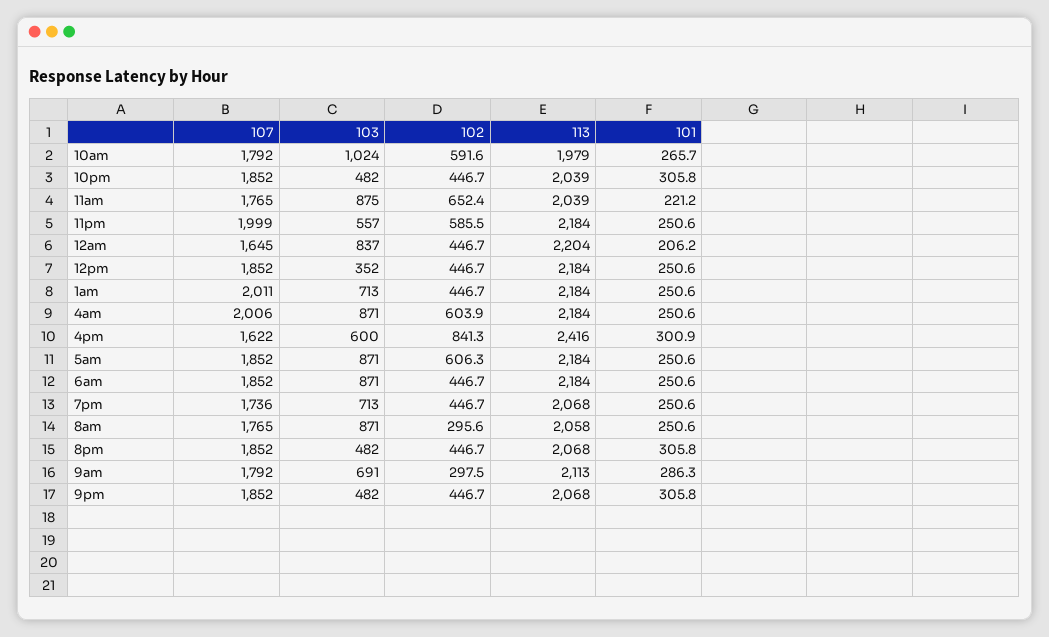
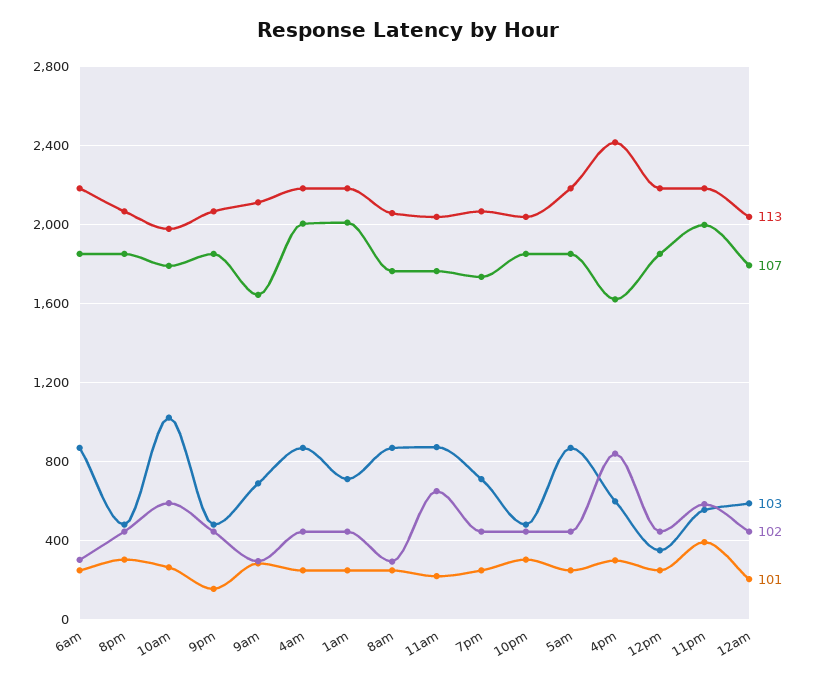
101, 11pm: 250.6 -> 400
107, 12am: 1645 -> 1800
103, 12am: 837 -> 600
113, 12am: 2204 -> 2050
102, 4am: 603.9 -> 450
102, 5am: 606.3 -> 450
102, 6am: 446.7 -> 300
107, 9am: 1792 -> 1650
101, 9pm: 305.8 -> 150

